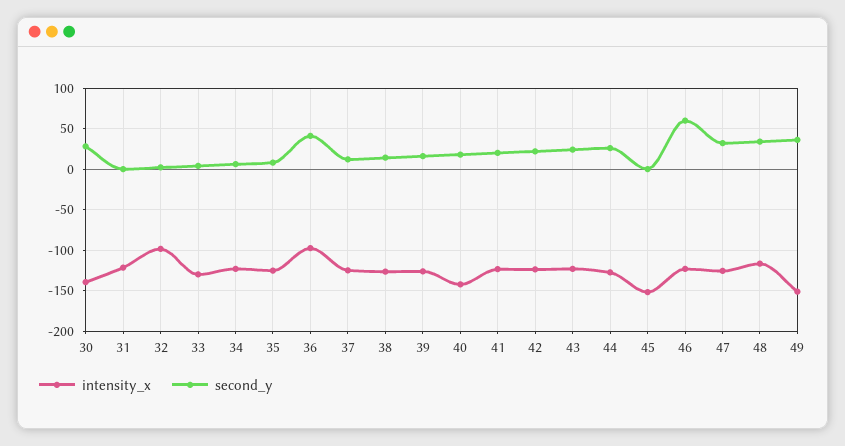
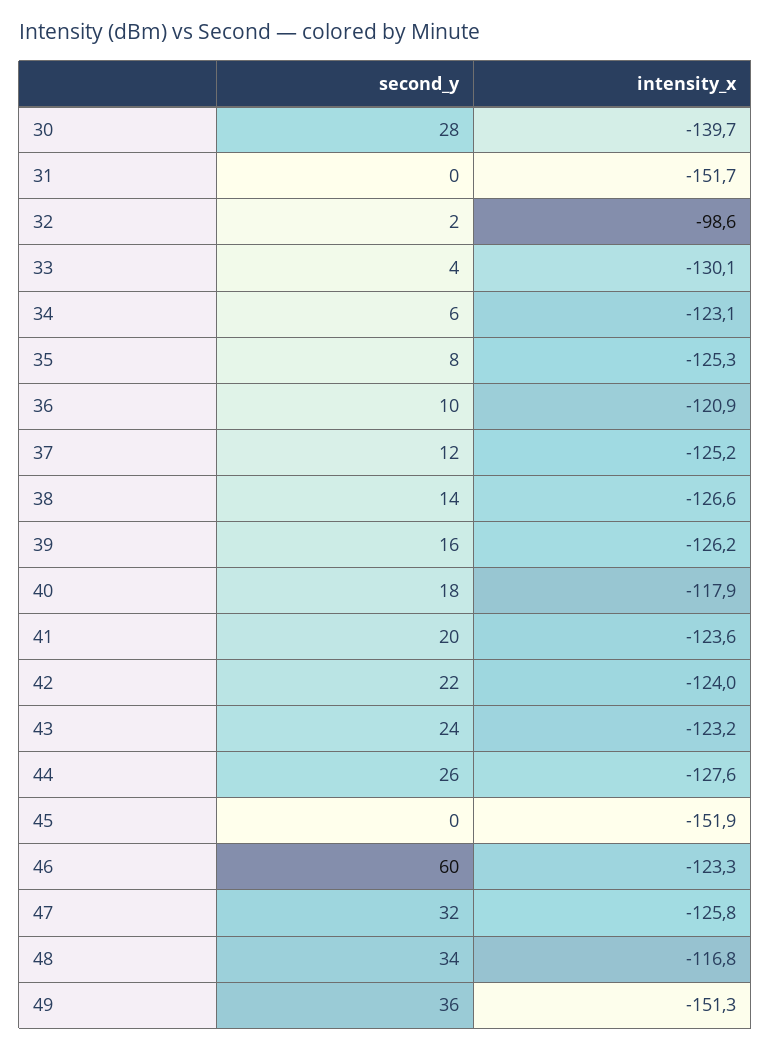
intensity_x, 31: -120 -> -151.7
intensity_x, 36: -100 -> -120.9
second_y, 36: 40 -> 10
intensity_x, 40: -140 -> -117.9

